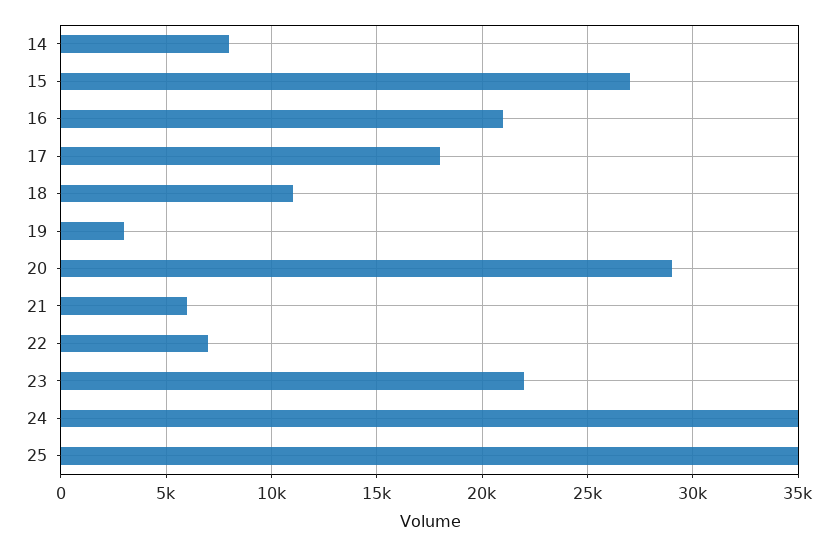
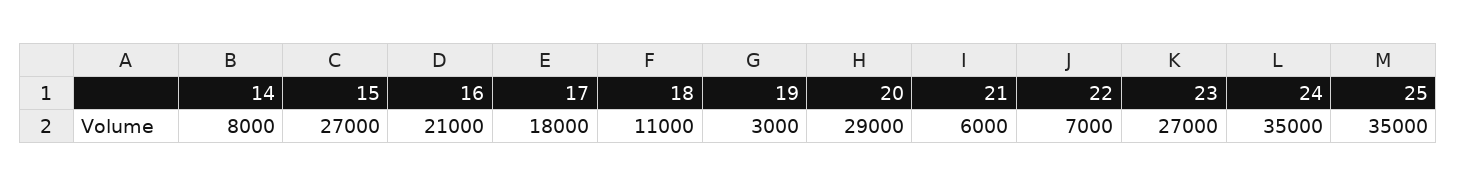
23: 22000 -> 27000

